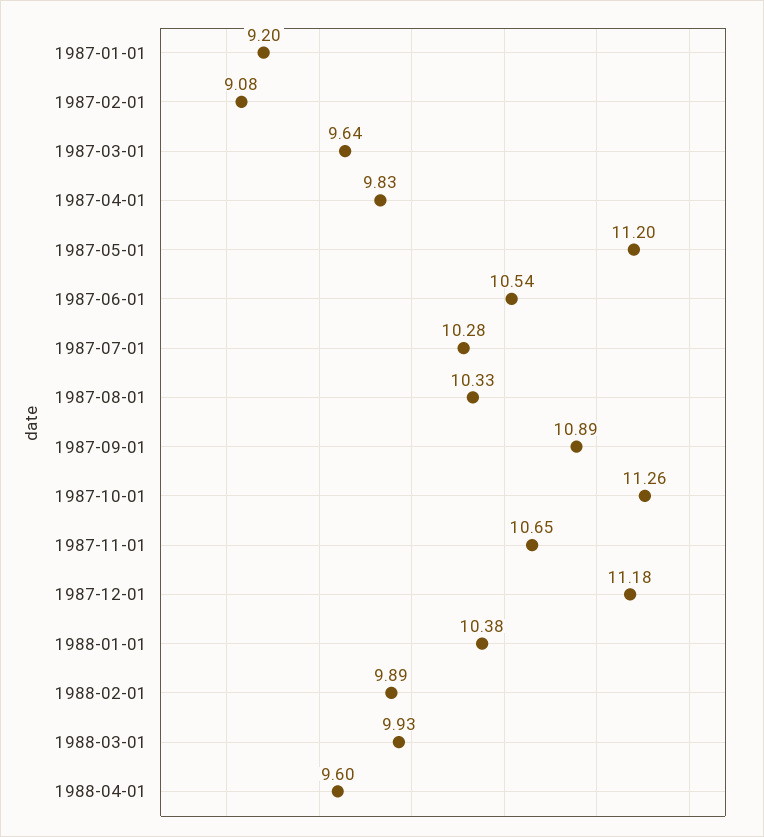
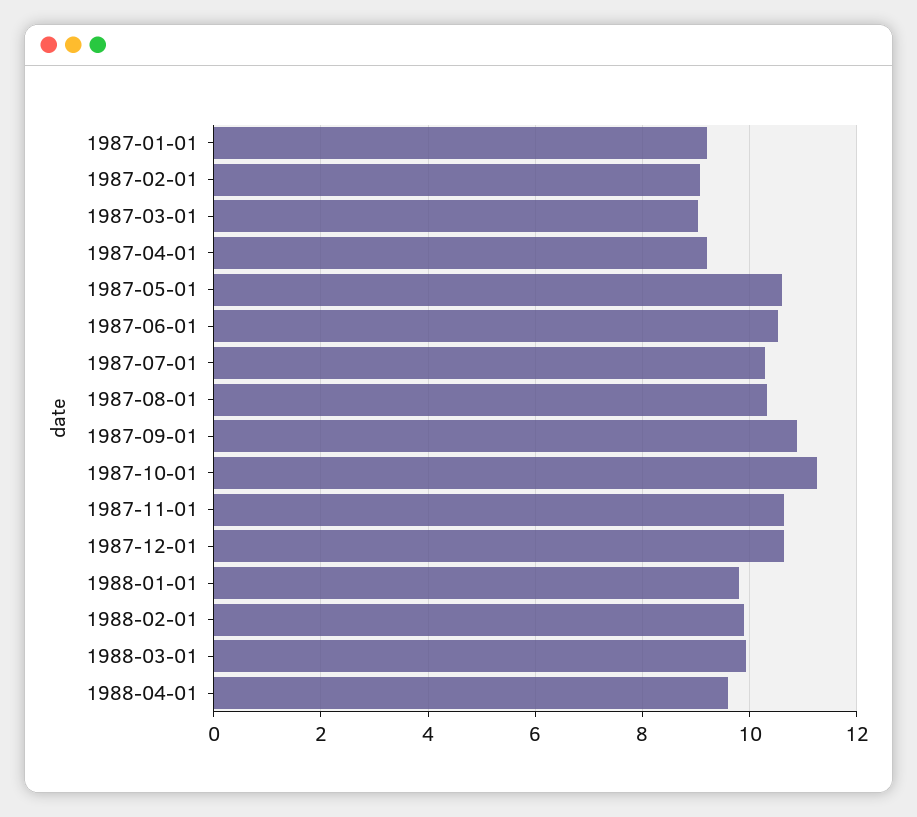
1987-03-01: 9.64 -> 9
1987-04-01: 9.83 -> 9.2
1987-05-01: 11.2 -> 10.6
1987-12-01: 11.18 -> 10.6
1988-01-01: 10.38 -> 9.8

